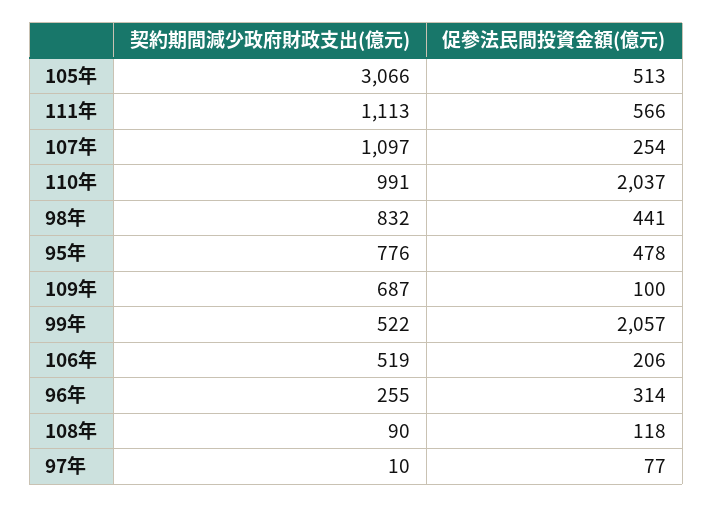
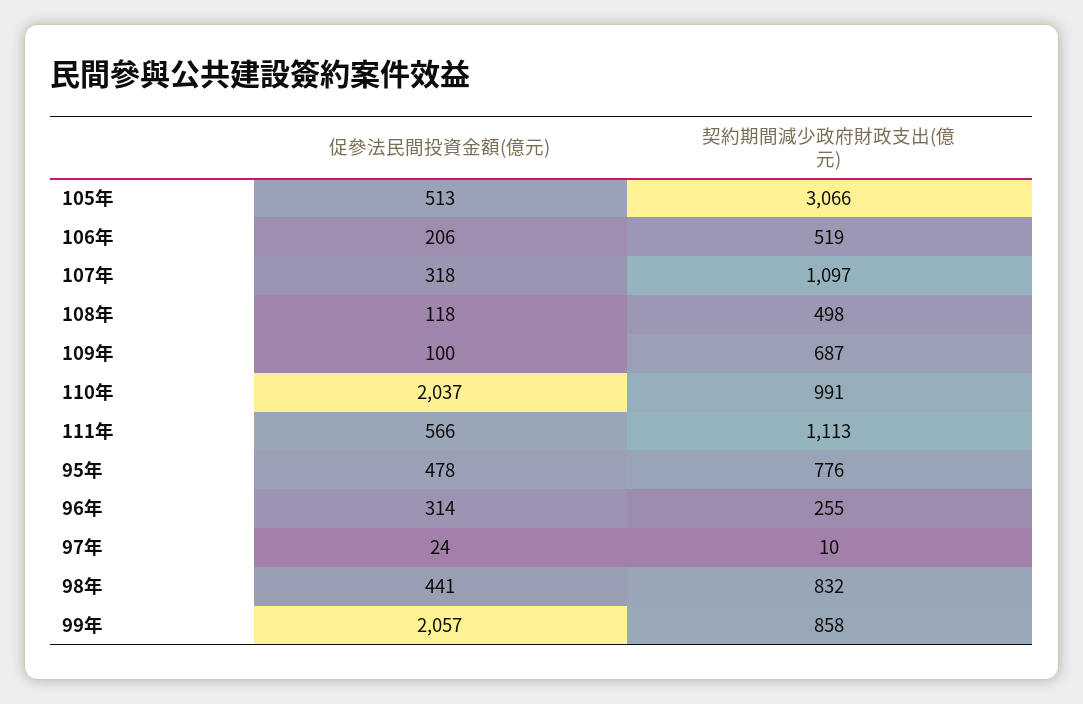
促參法民間投資金額(億元), 107年: 254 -> 318
契約期間減少政府財政支出(億元), 99年: 522 -> 858
契約期間減少政府財政支出(億元), 108年: 90 -> 498
促參法民間投資金額(億元), 97年: 77 -> 24

